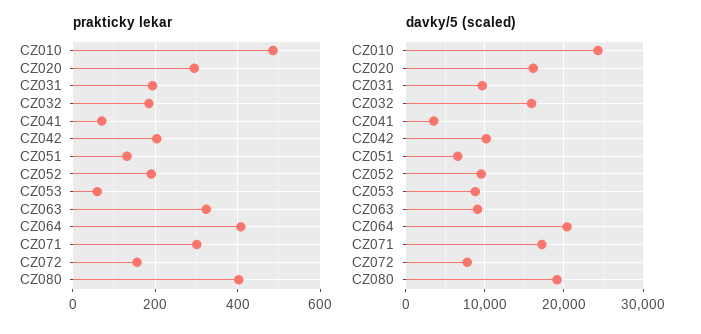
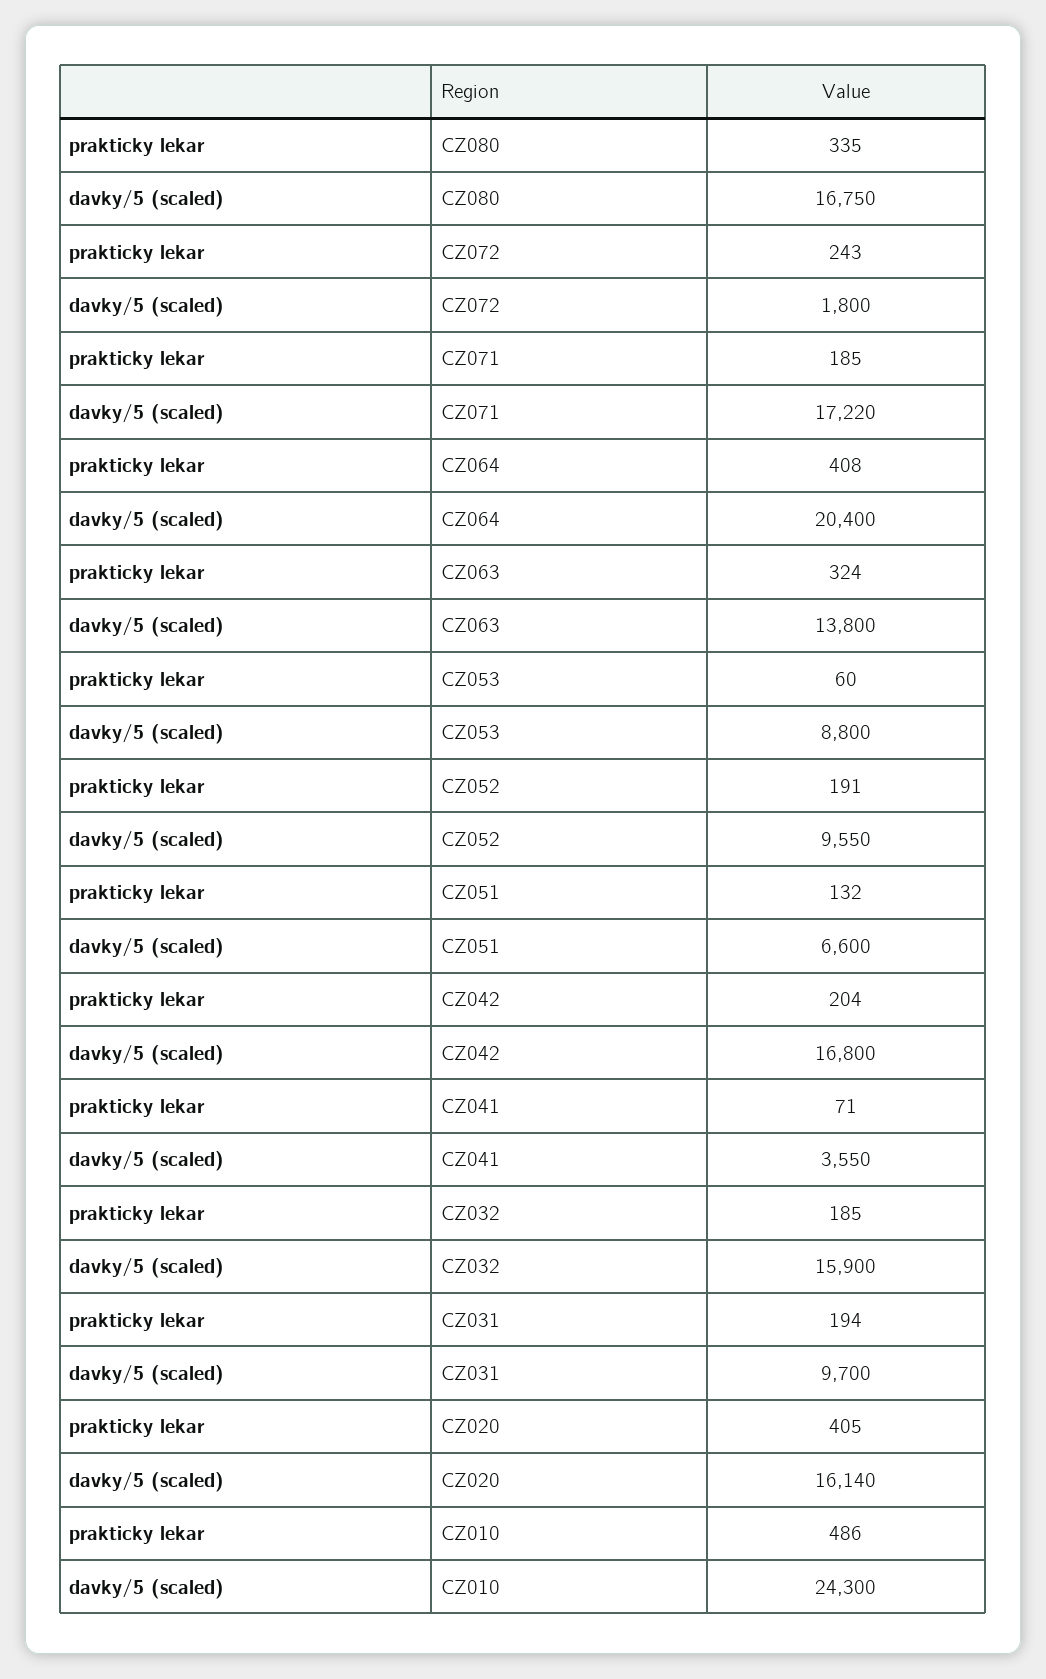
prakticky lekar, CZ020: 300 -> 405
prakticky lekar, CZ071: 300 -> 185
prakticky lekar, CZ072: 160 -> 243
prakticky lekar, CZ080: 400 -> 335
davky/5 (scaled), CZ042: 10000 -> 16800
davky/5 (scaled), CZ063: 9000 -> 13800
davky/5 (scaled), CZ072: 8000 -> 1800
davky/5 (scaled), CZ080: 19000 -> 16750

